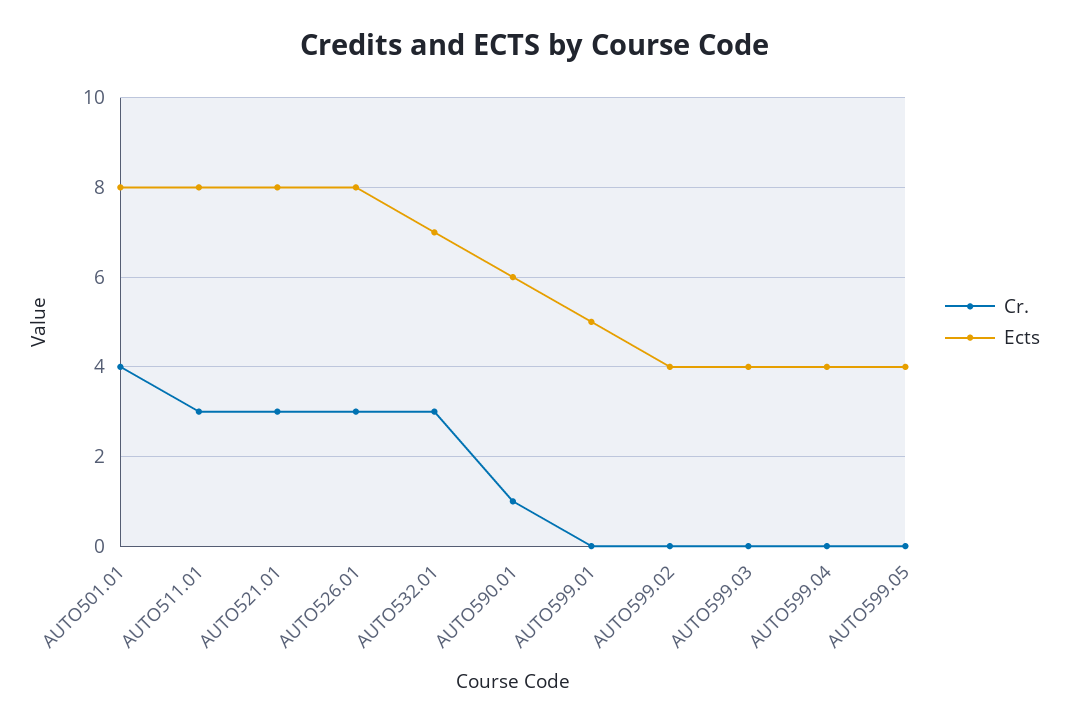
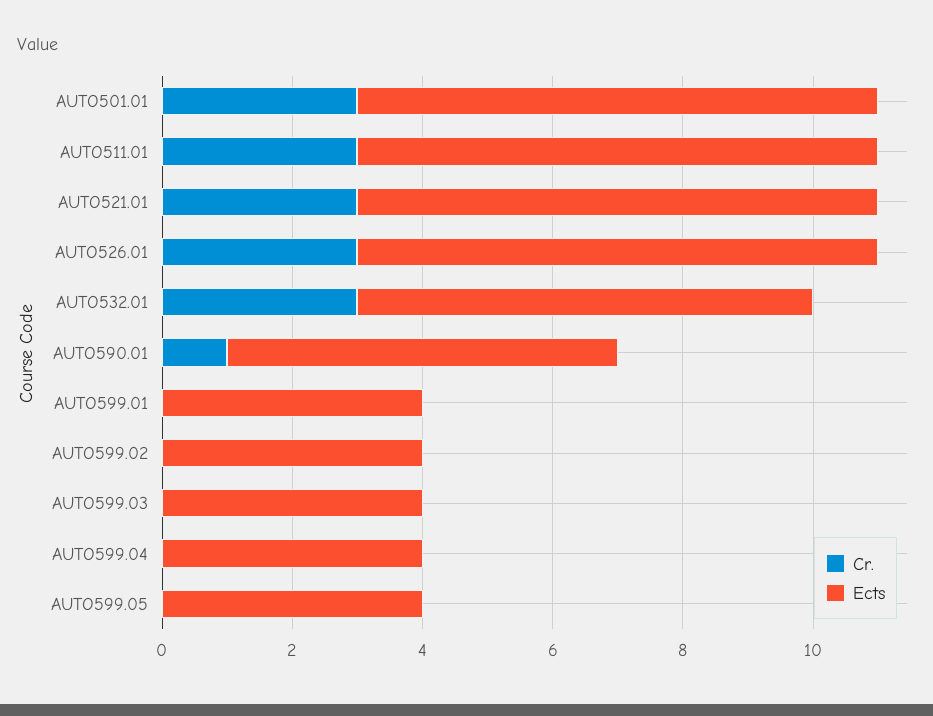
Cr., AUTO501.01: 4 -> 3
Ects, AUTO599.01: 5 -> 4

